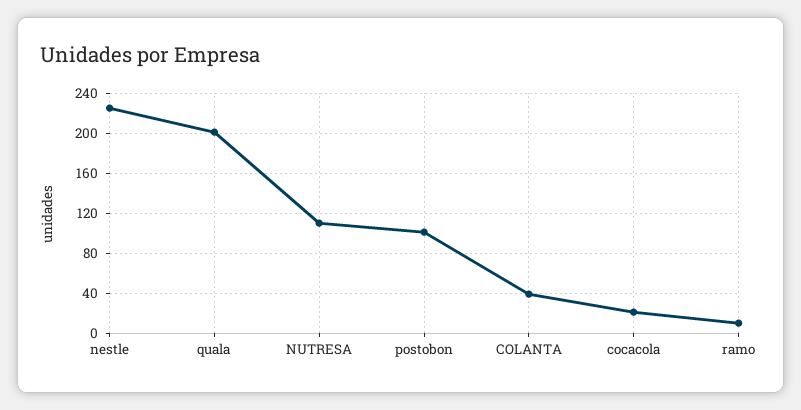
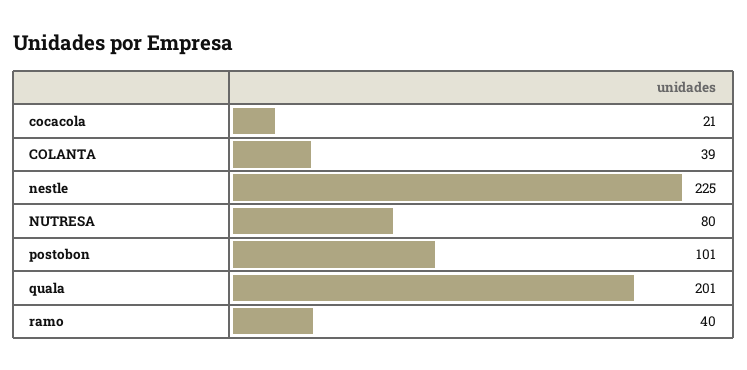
NUTRESA: 110 -> 80
ramo: 10 -> 40

